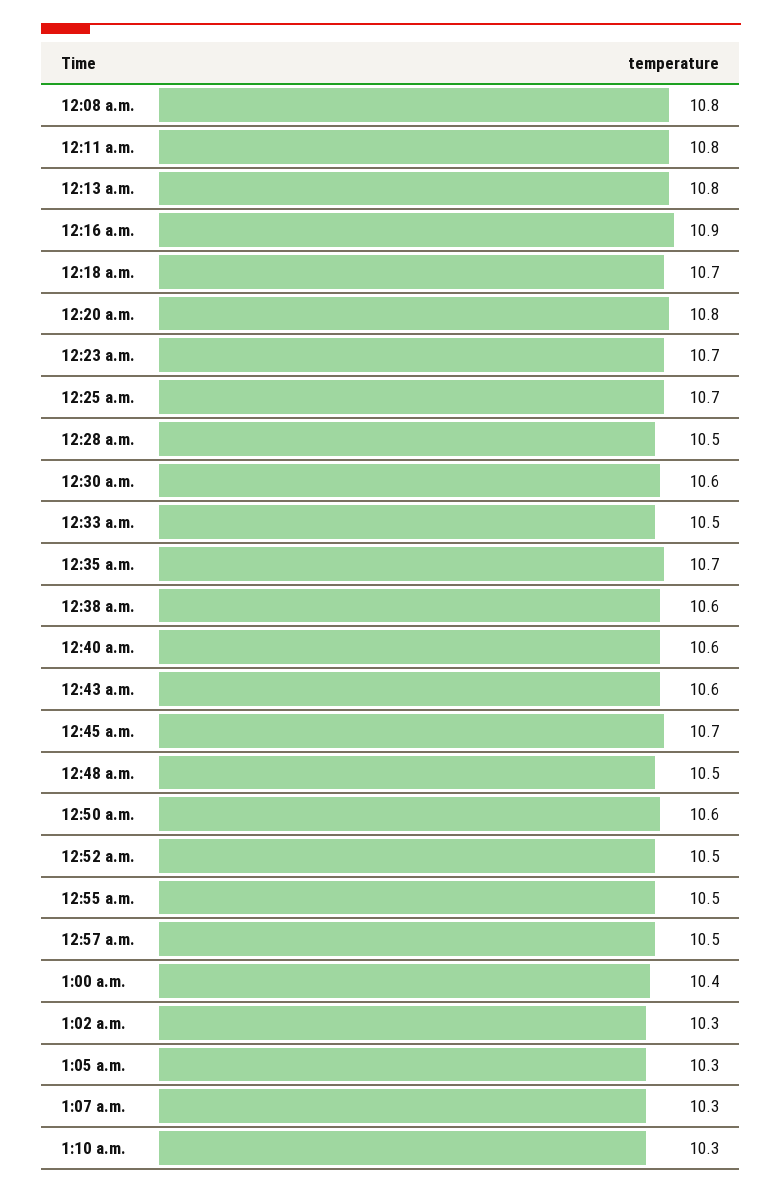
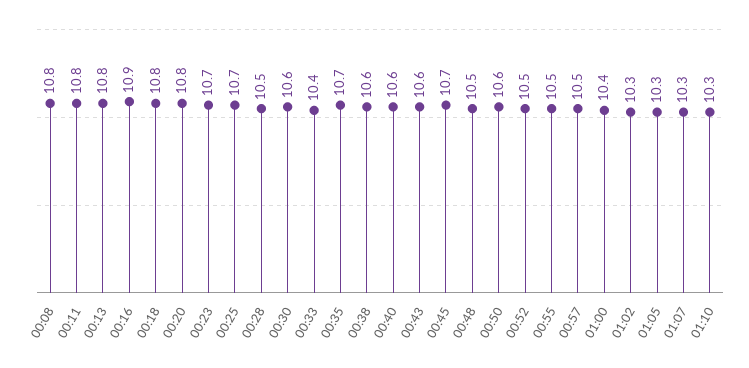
12:18 a.m.: 10.7 -> 10.8
12:33 a.m.: 10.5 -> 10.4

